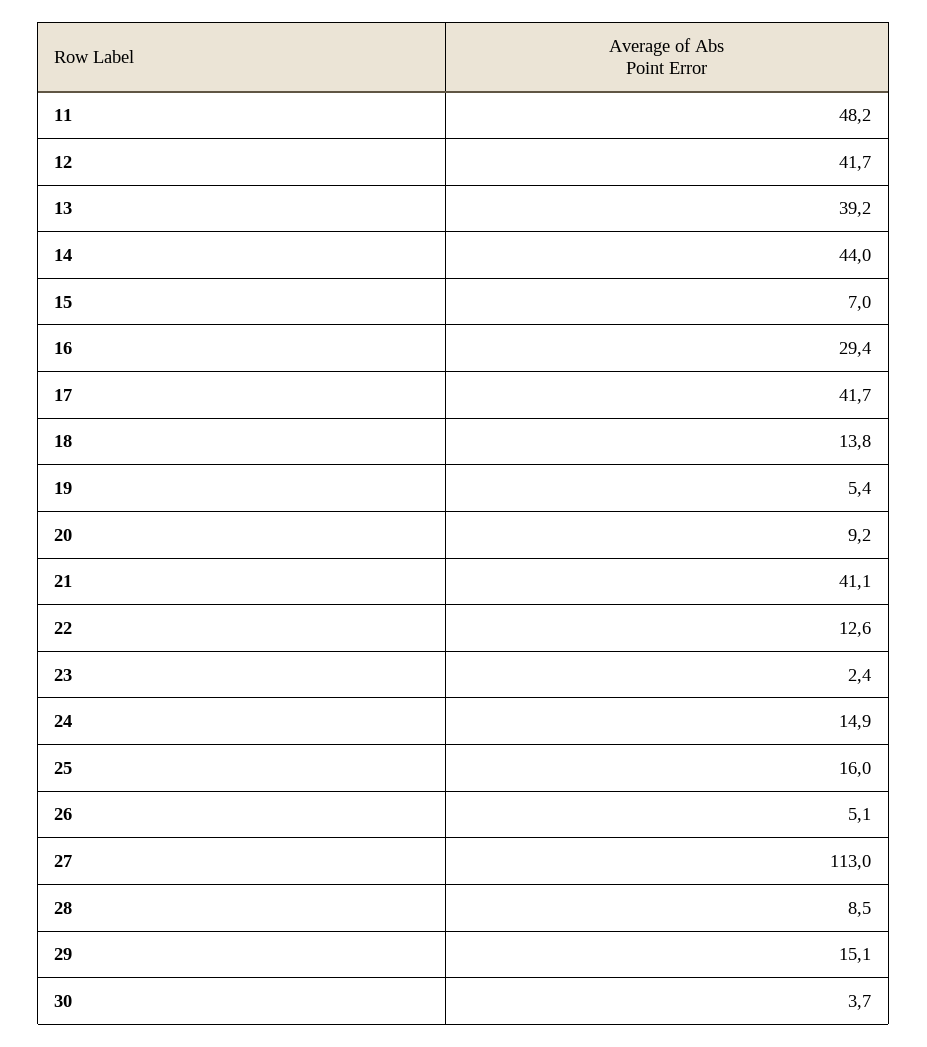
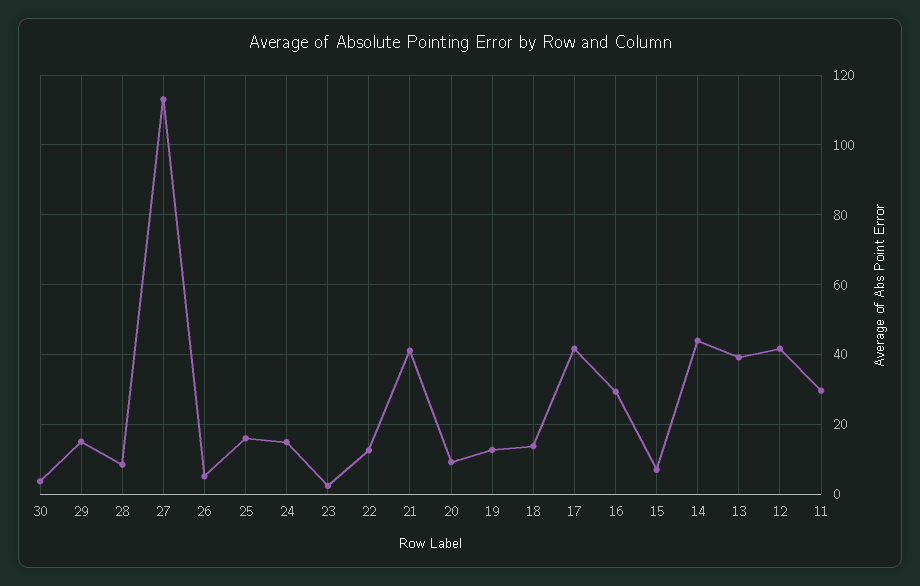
11: 48.2 -> 30
19: 5.4 -> 12

